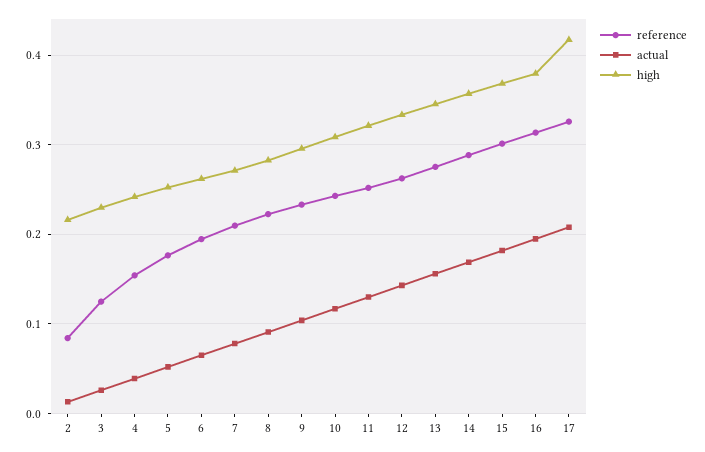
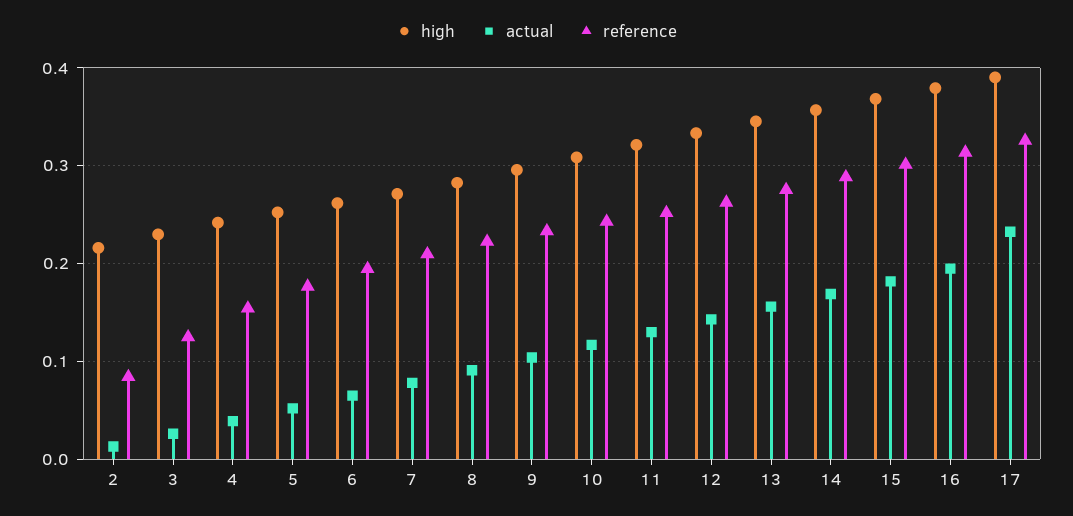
actual, 17: 0.21 -> 0.23
high, 17: 0.42 -> 0.39

